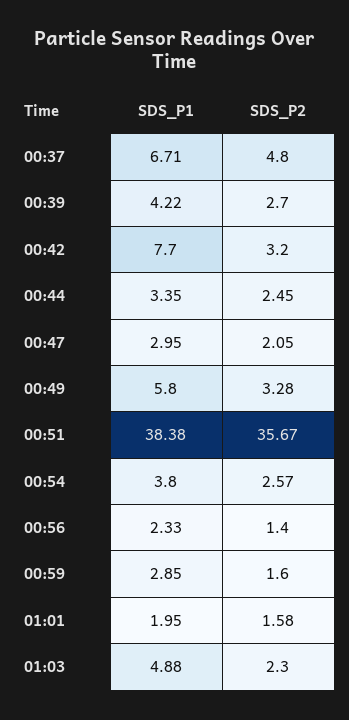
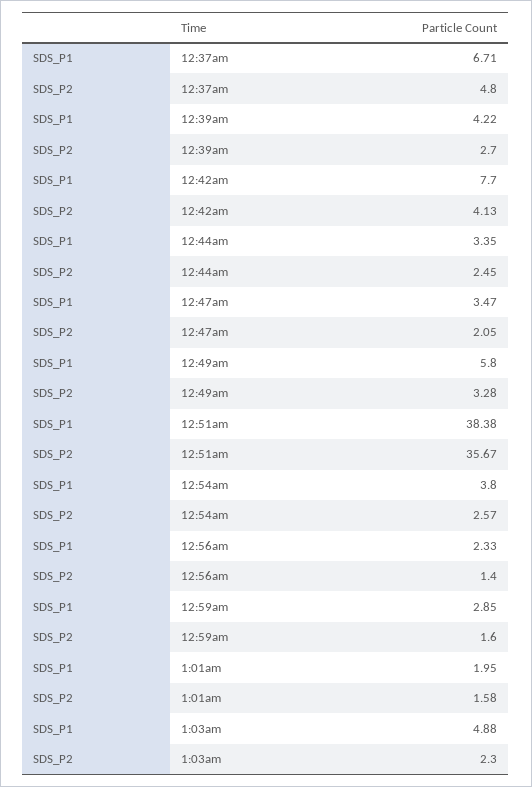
SDS_P2, 00:42: 3.2 -> 4.13
SDS_P1, 00:47: 2.95 -> 3.47

